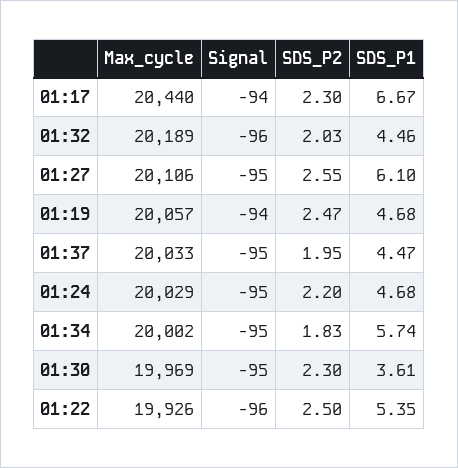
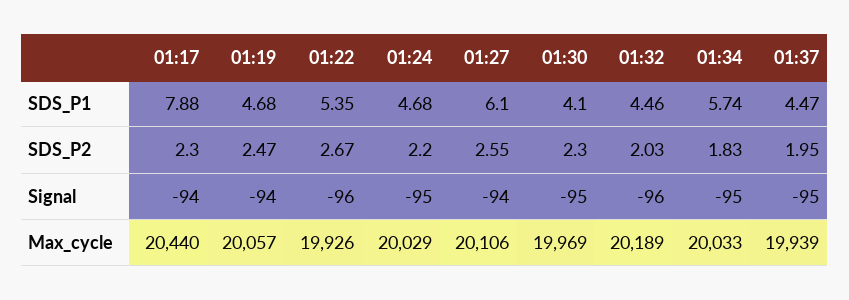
SDS_P1, 01:17: 6.67 -> 7.88
Signal, 01:27: -95 -> -94
Max_cycle, 01:37: 20033 -> 19939
Max_cycle, 01:34: 20002 -> 20033
SDS_P1, 01:30: 3.61 -> 4.1
SDS_P2, 01:22: 2.5 -> 2.67

